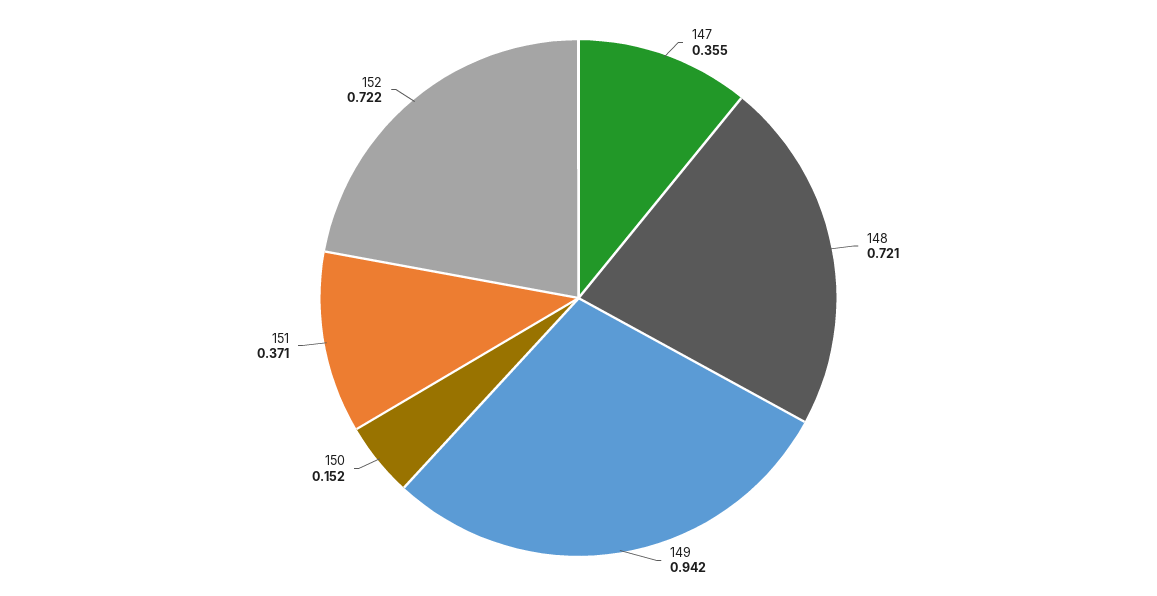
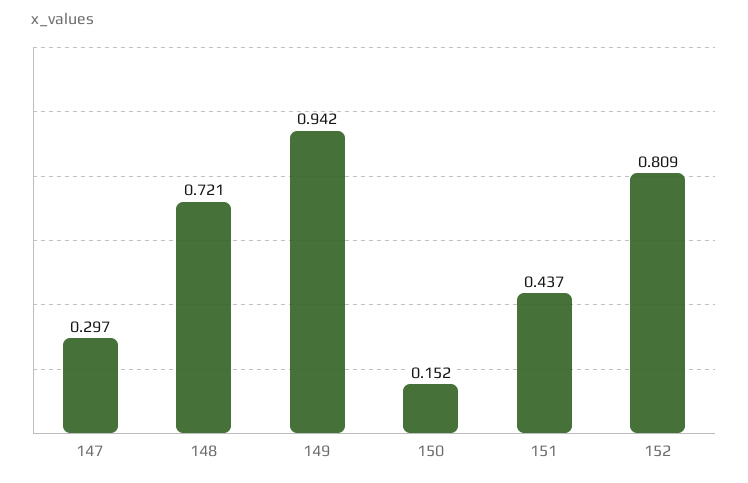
147: 0.355 -> 0.297
151: 0.371 -> 0.437
152: 0.722 -> 0.809

